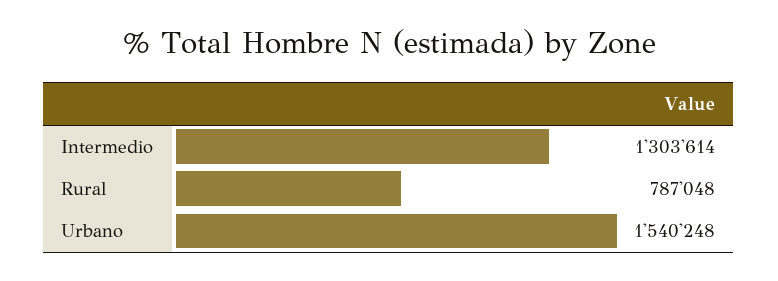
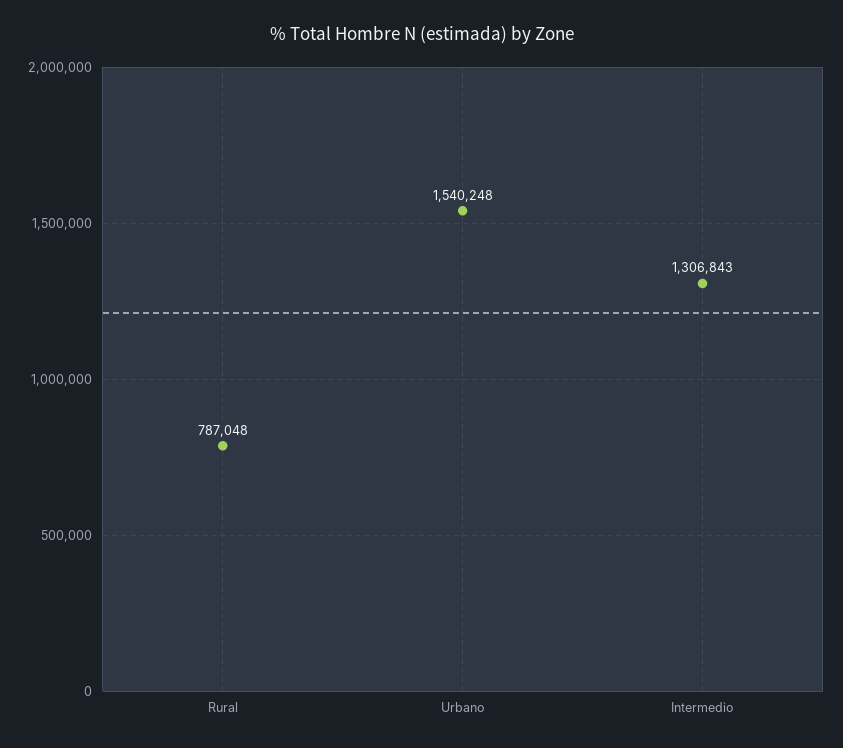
Intermedio: 1303614 -> 1306843

